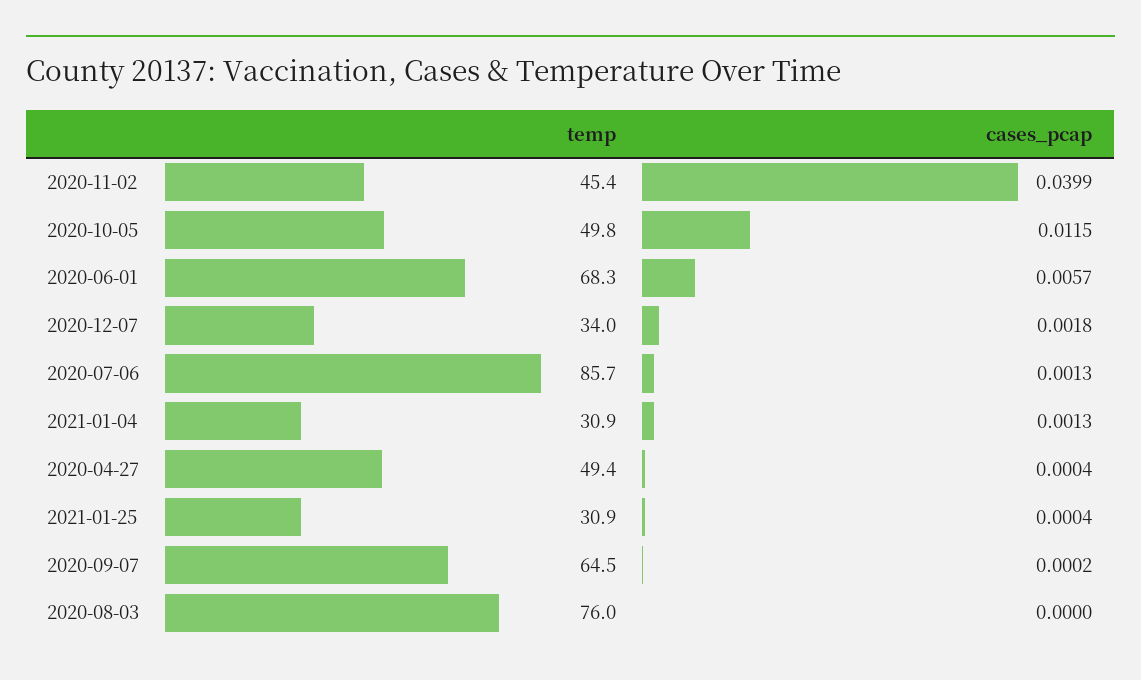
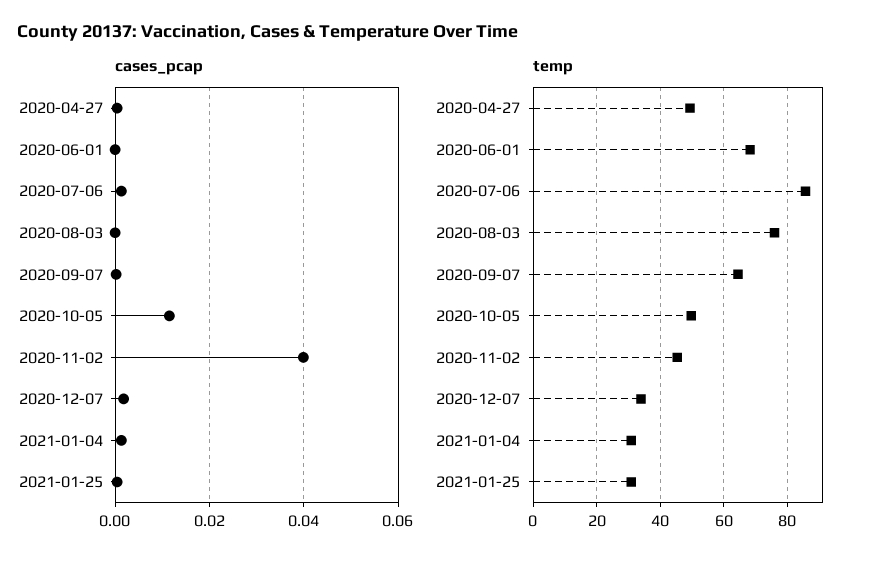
cases_pcap, 2020-06-01: 0.0057 -> 0

